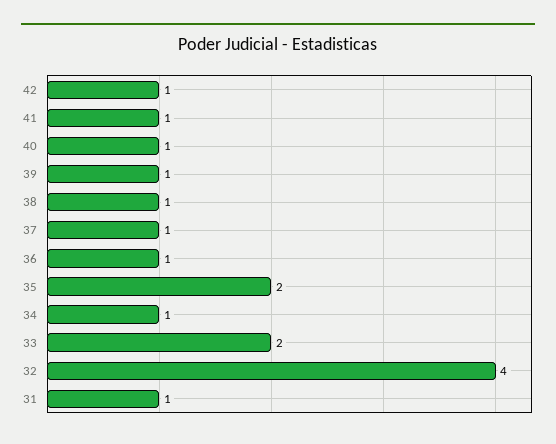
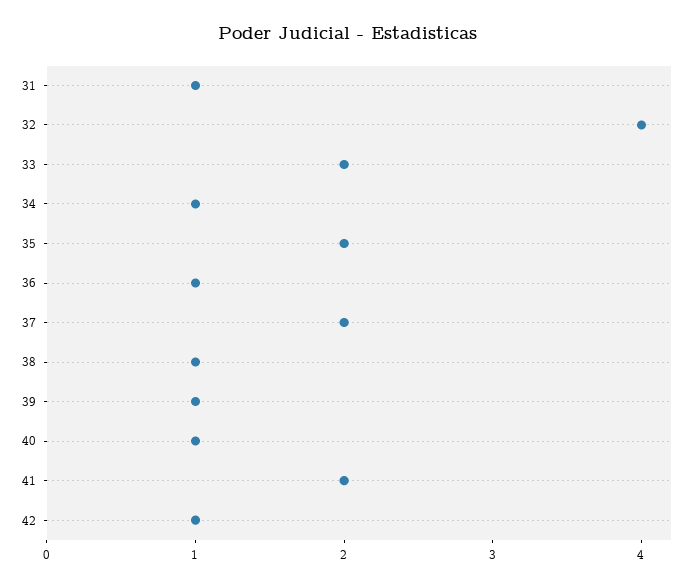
41: 1 -> 2
37: 1 -> 2

